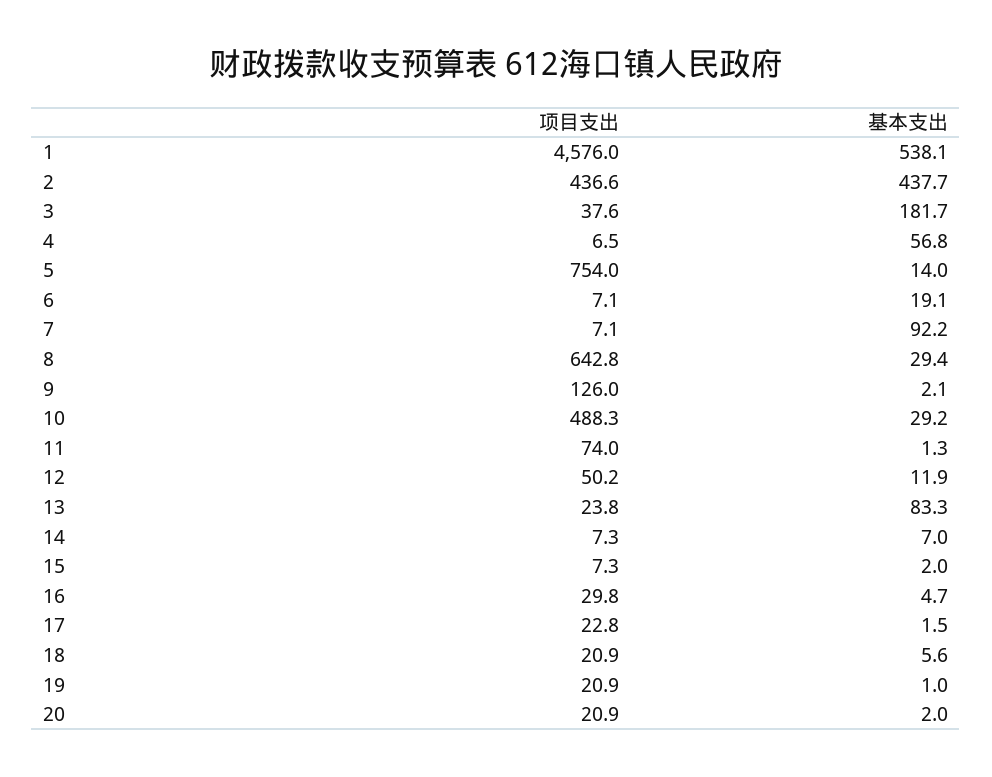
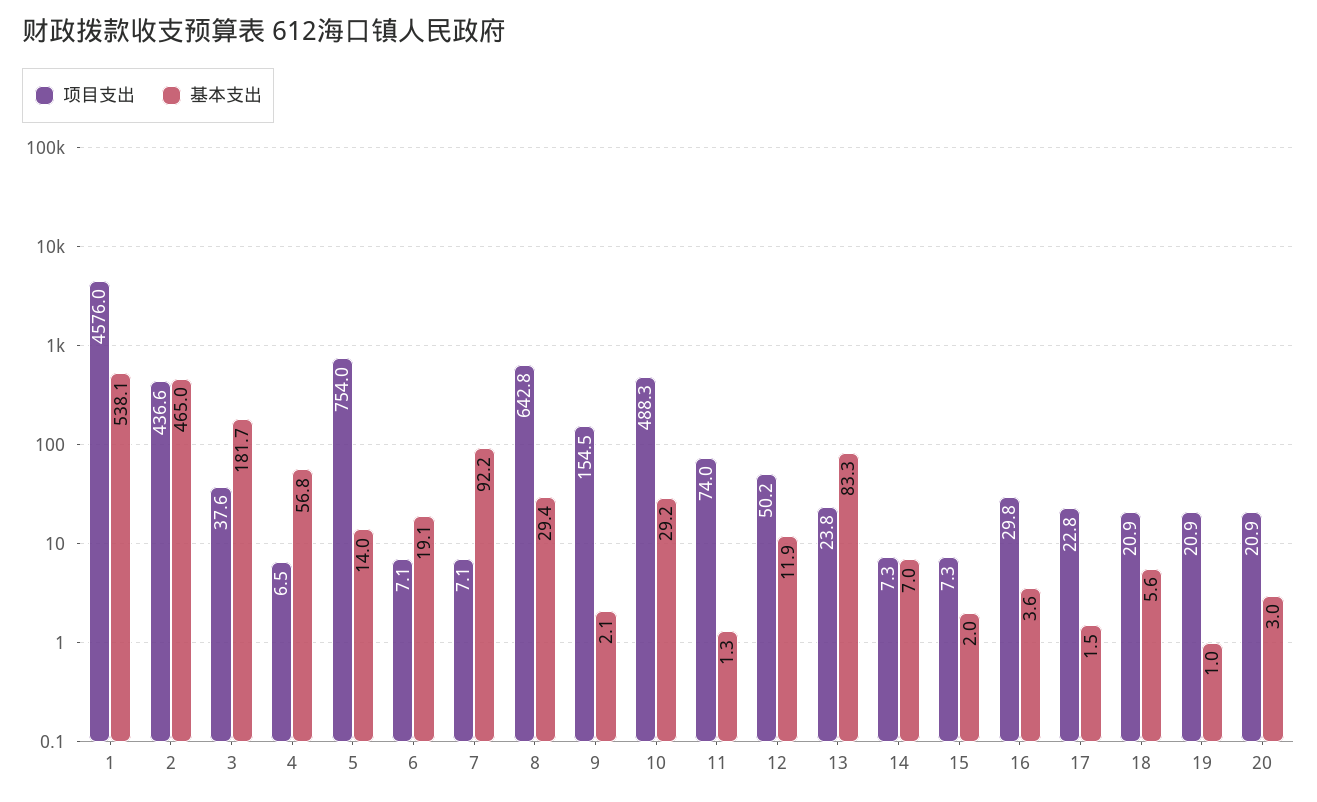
基本支出, 2: 437.7 -> 465
项目支出, 9: 126 -> 154.5
基本支出, 16: 4.7 -> 3.6
基本支出, 20: 2 -> 3

